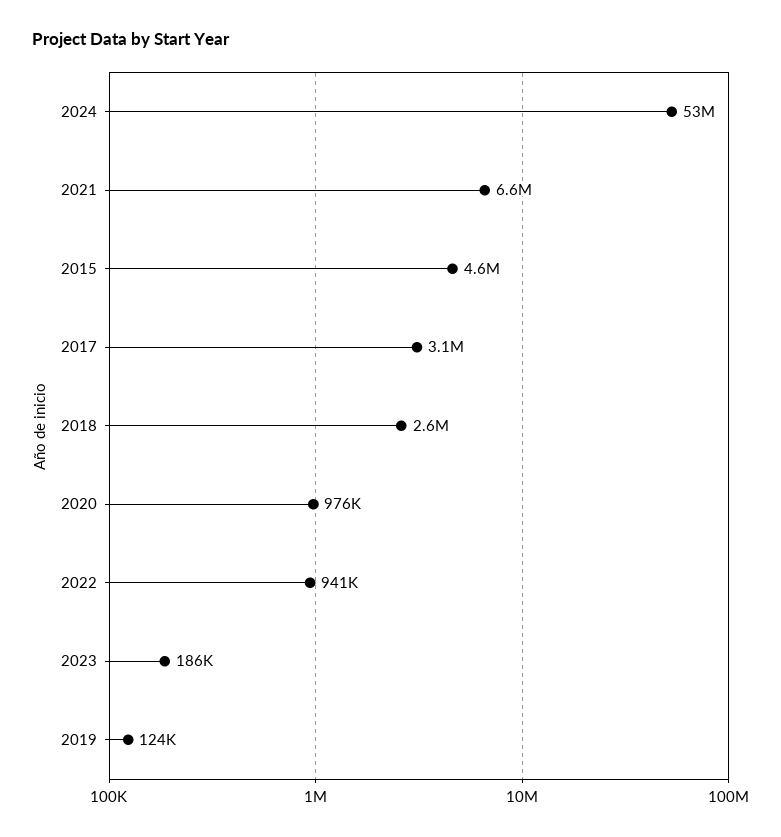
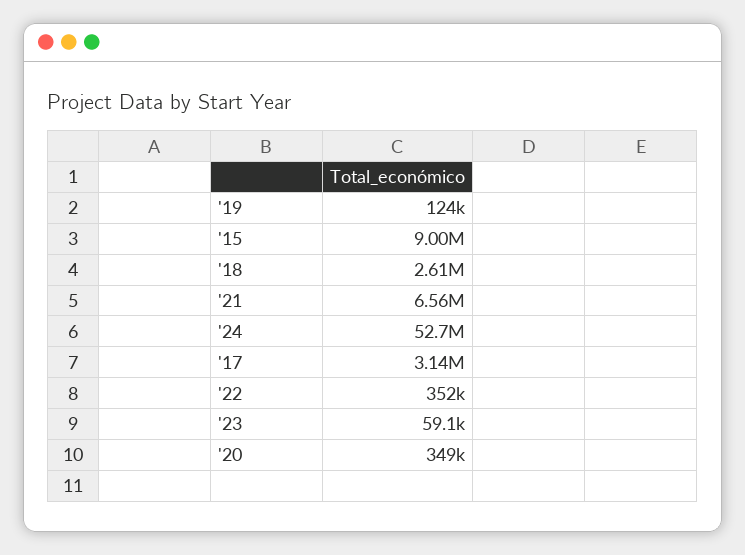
2015: 4600000 -> 9000000
2020: 976000 -> 349000
2022: 941000 -> 352000
2023: 186000 -> 59100

